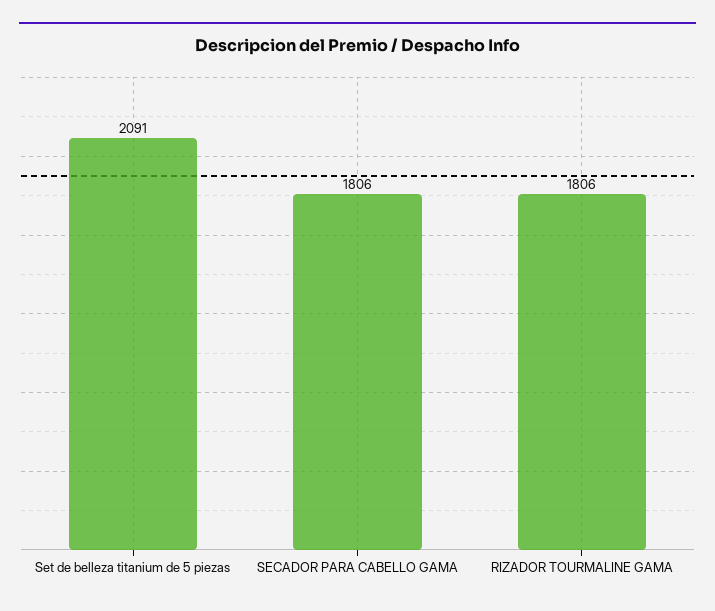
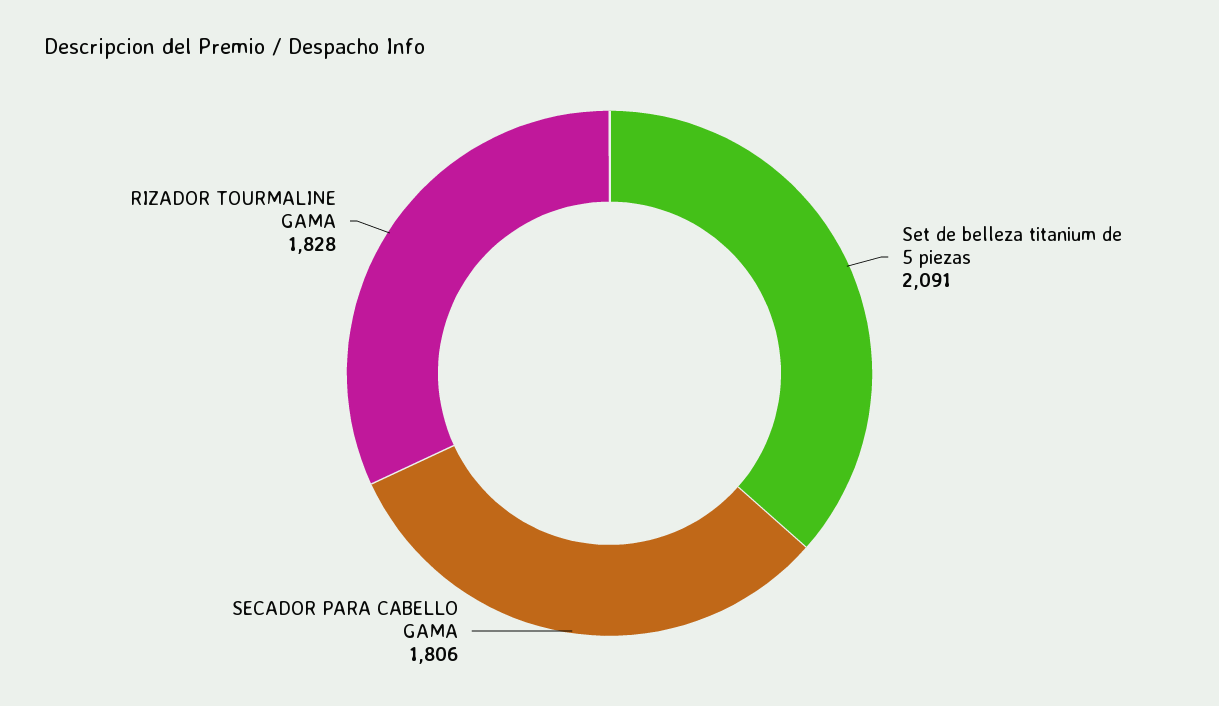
RIZADOR TOURMALINE GAMA: 1806 -> 1828

